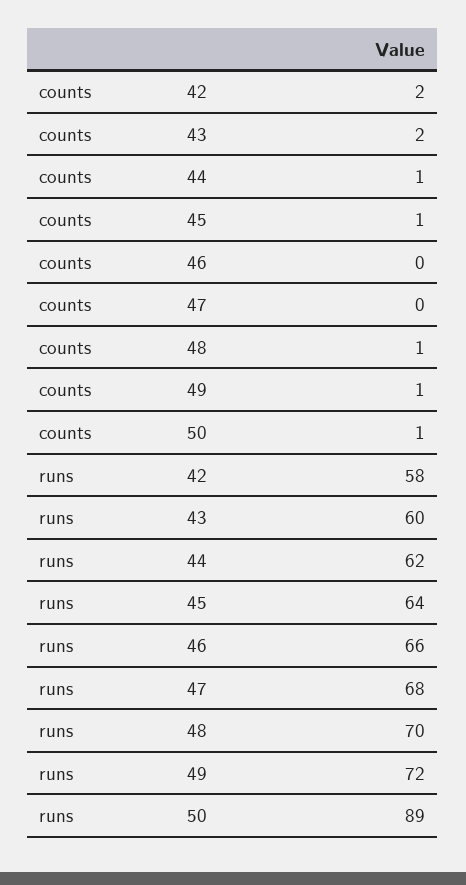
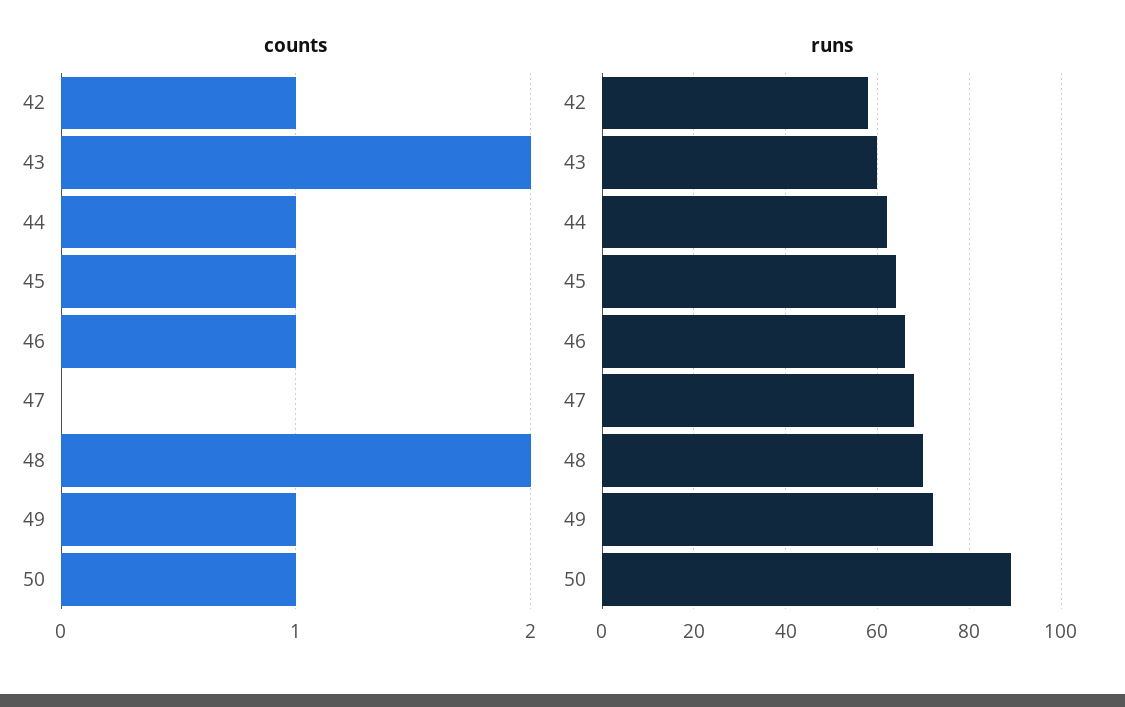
counts, 42: 2 -> 1
counts, 46: 0 -> 1
counts, 48: 1 -> 2

